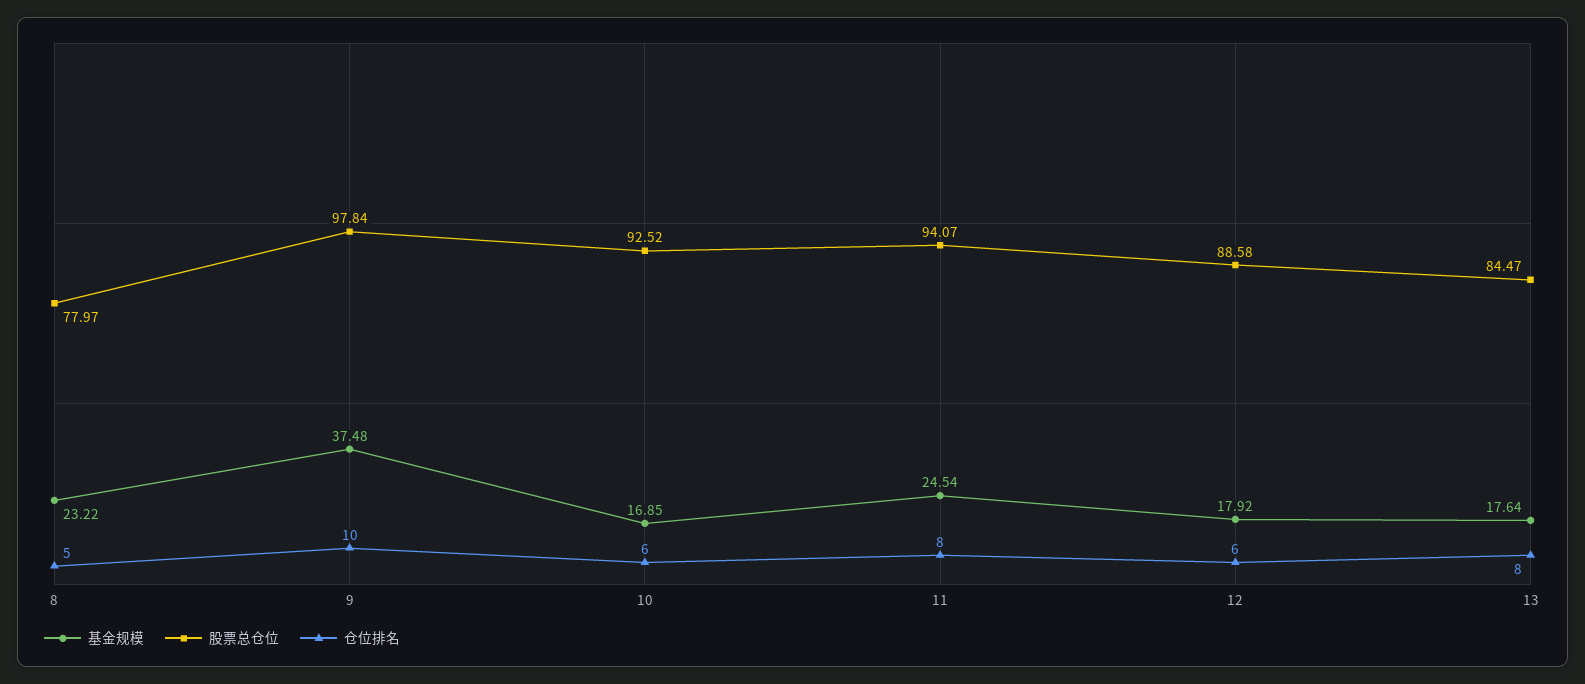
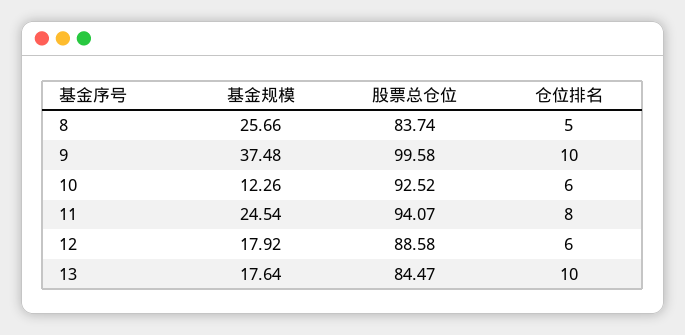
基金规模, 8: 23.22 -> 25.66
股票总仓位, 8: 77.97 -> 83.74
股票总仓位, 9: 97.84 -> 99.58
基金规模, 10: 16.85 -> 12.26
仓位排名, 13: 8 -> 10

